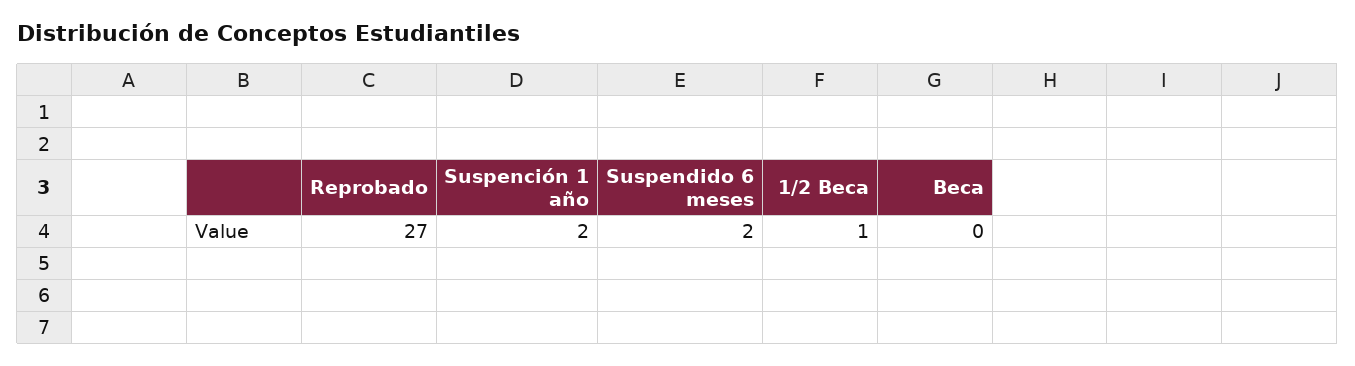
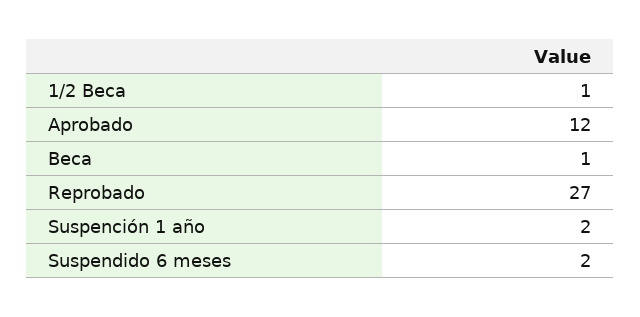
Beca: 0 -> 1
Aprobado: none -> 12

